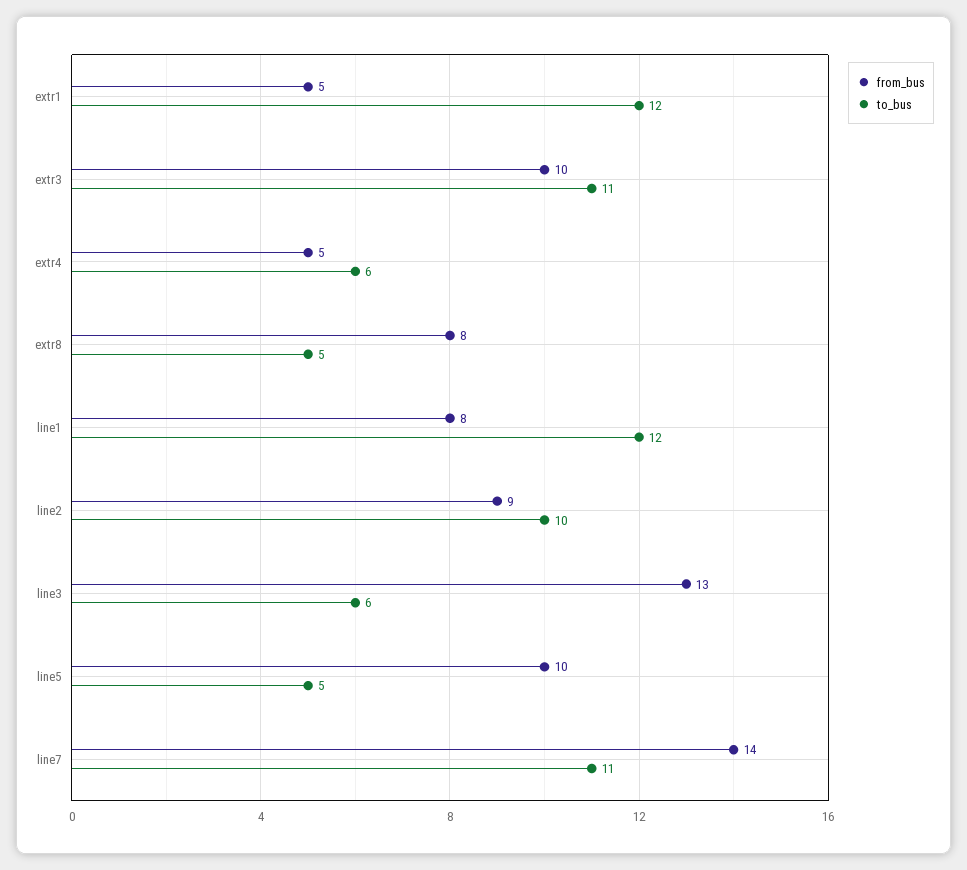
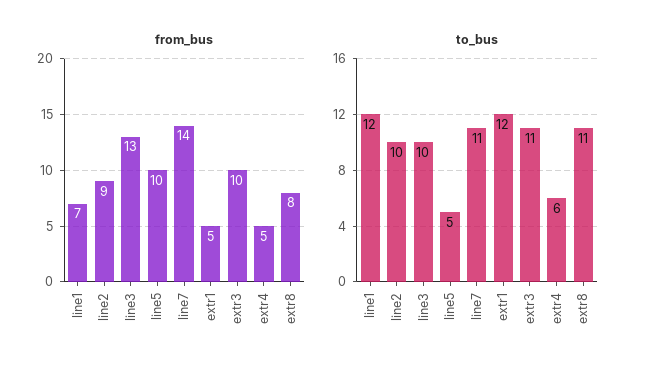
to_bus, extr8: 5 -> 11
from_bus, line1: 8 -> 7
to_bus, line3: 6 -> 10

